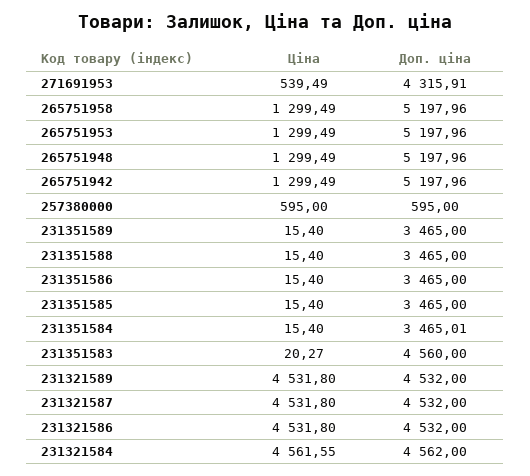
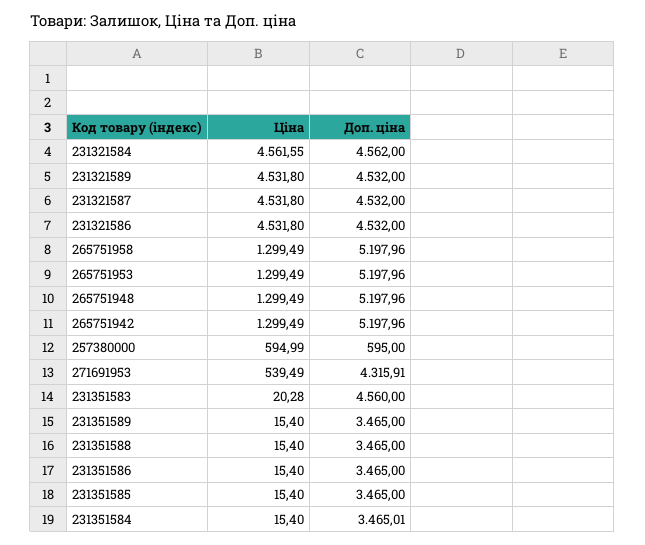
Ціна, 257380000: 595 -> 594.99
Ціна, 231351583: 20.27 -> 20.28

